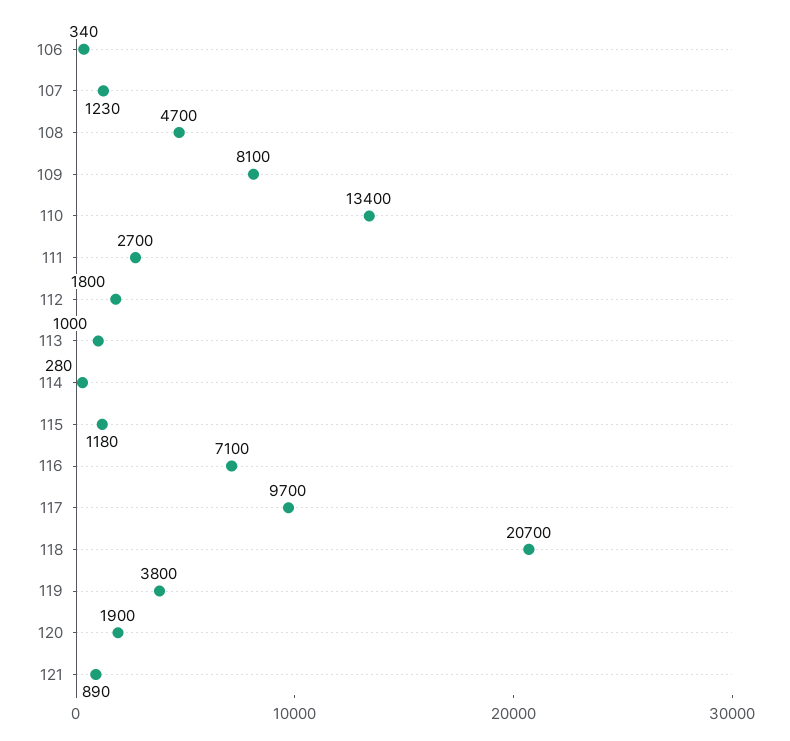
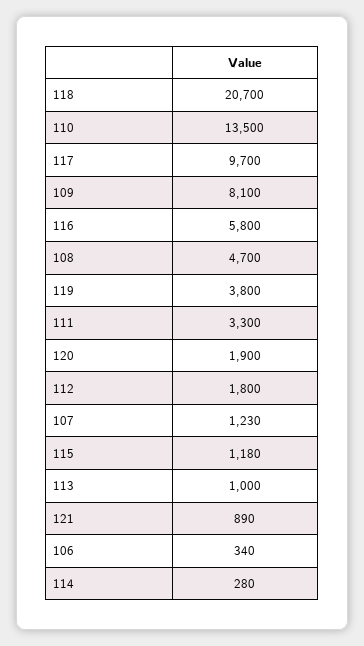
110: 13400 -> 13500
111: 2700 -> 3300
116: 7100 -> 5800

